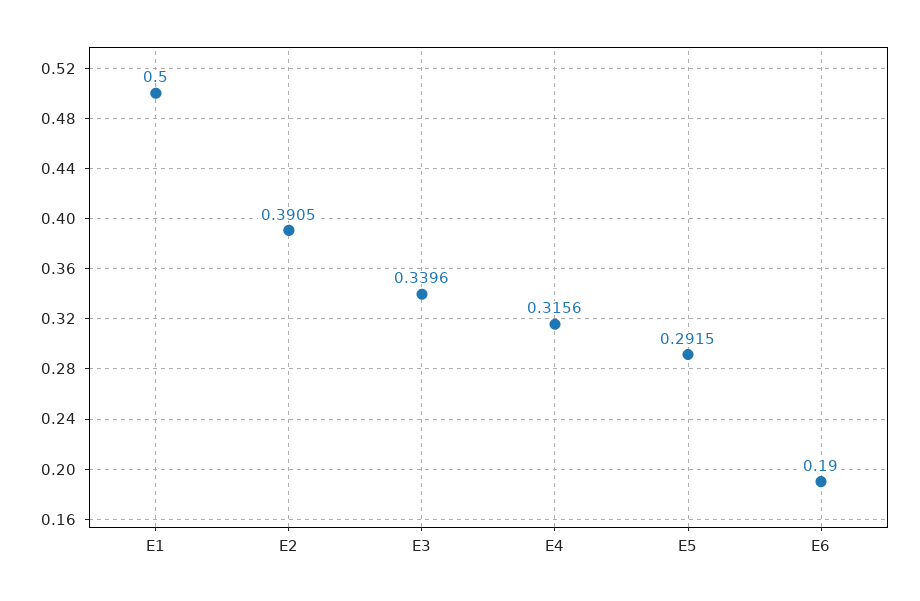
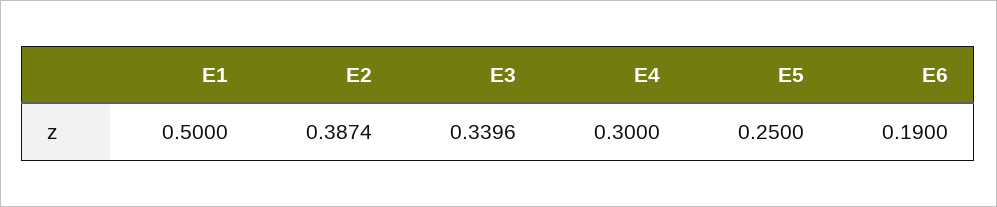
E2: 0.3905 -> 0.3874
E4: 0.3156 -> 0.3
E5: 0.2915 -> 0.25

